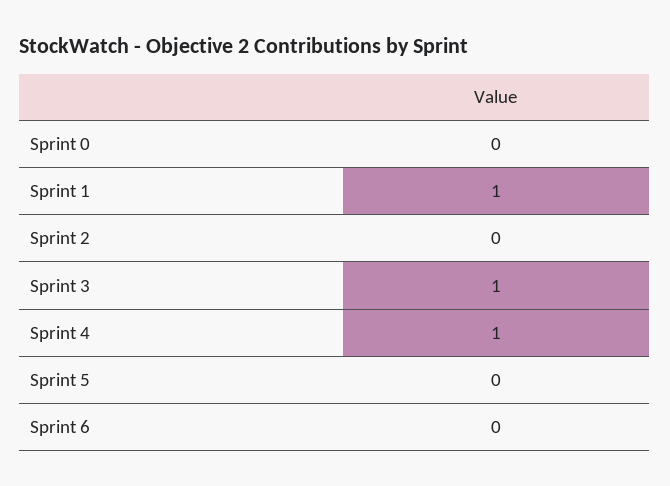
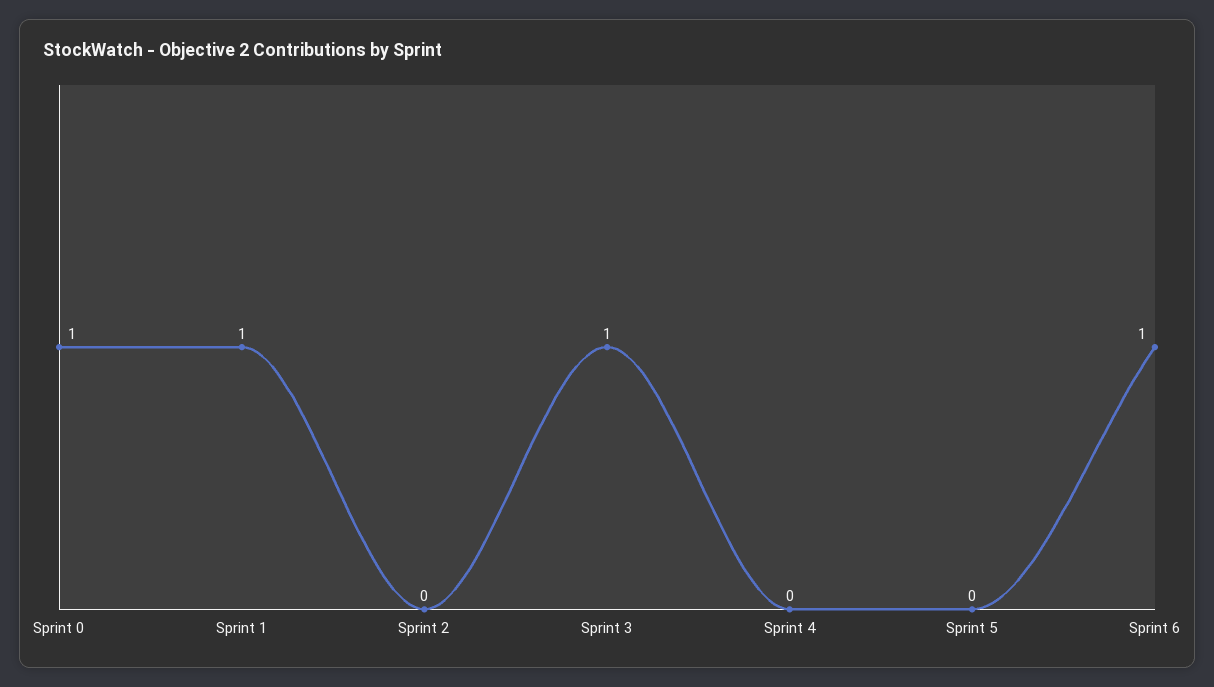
Sprint 0: 0 -> 1
Sprint 4: 1 -> 0
Sprint 6: 0 -> 1

